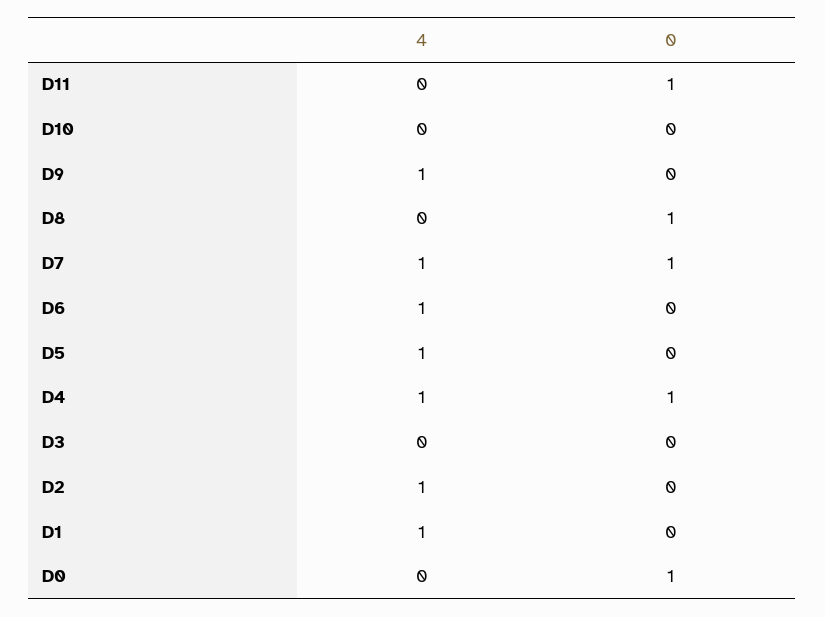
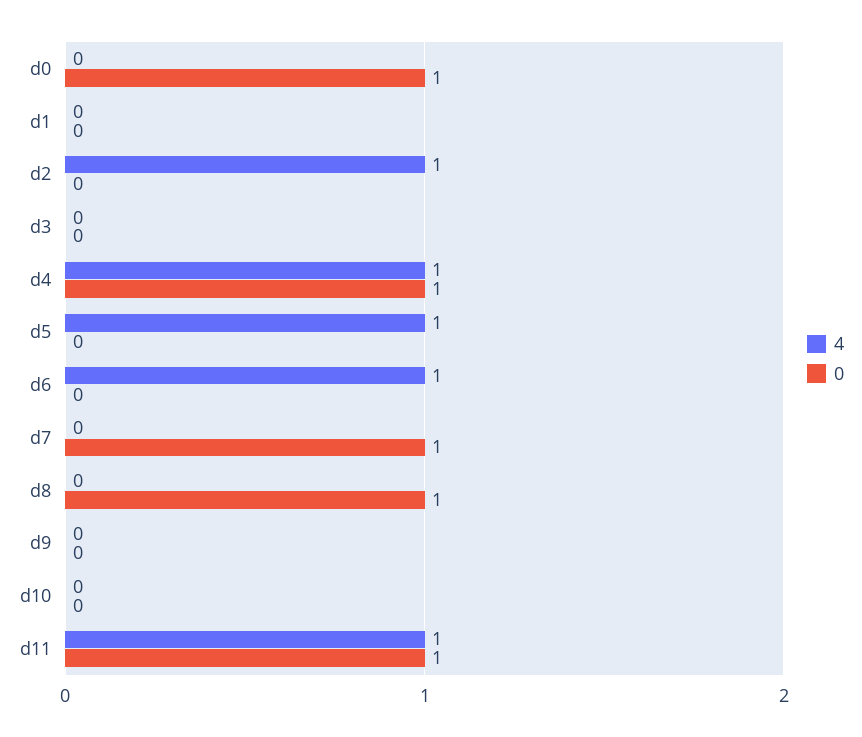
4, D11: 0 -> 1
4, D9: 1 -> 0
4, D7: 1 -> 0
4, D1: 1 -> 0

